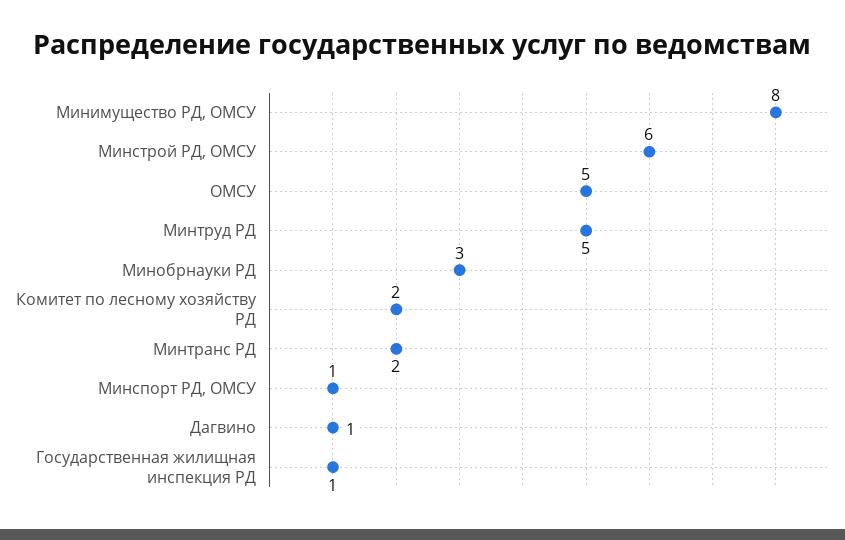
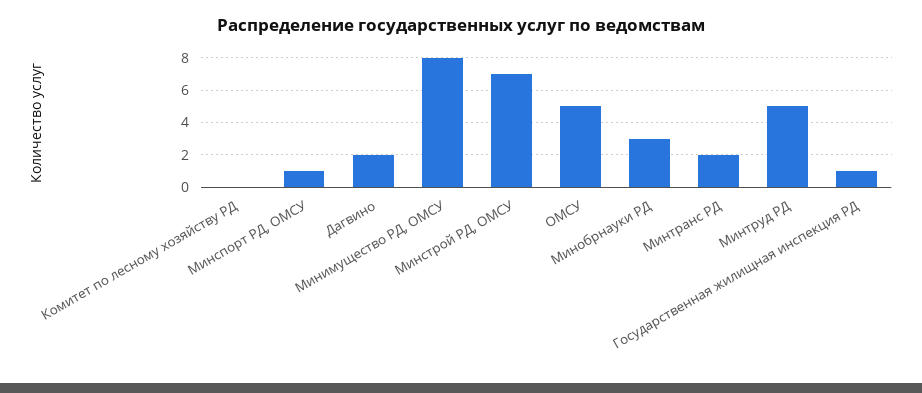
Минстрой РД, ОМСУ: 6 -> 7
Комитет по лесному хозяйству РД: 2 -> 0
Дагвино: 1 -> 2

